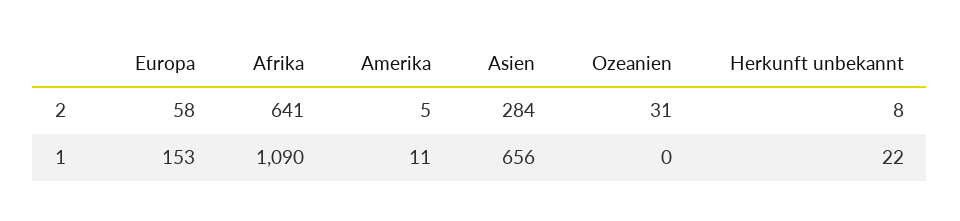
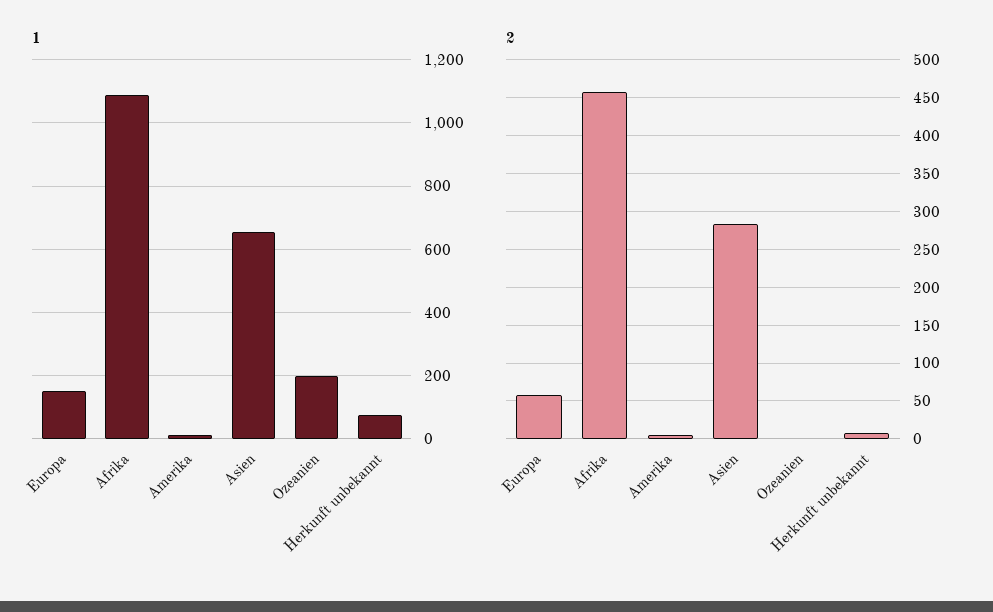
2, Afrika: 641 -> 460
2, Ozeanien: 31 -> 0
1, Ozeanien: 0 -> 200
1, Herkunft unbekannt: 22 -> 80

